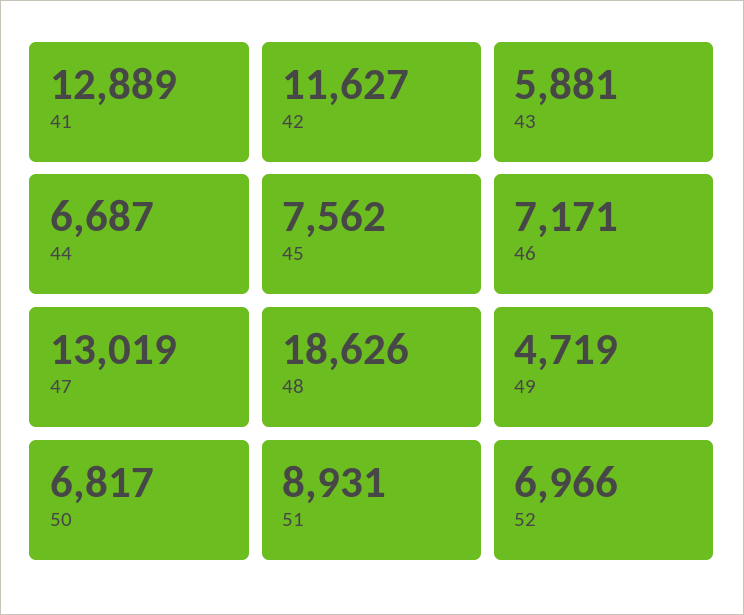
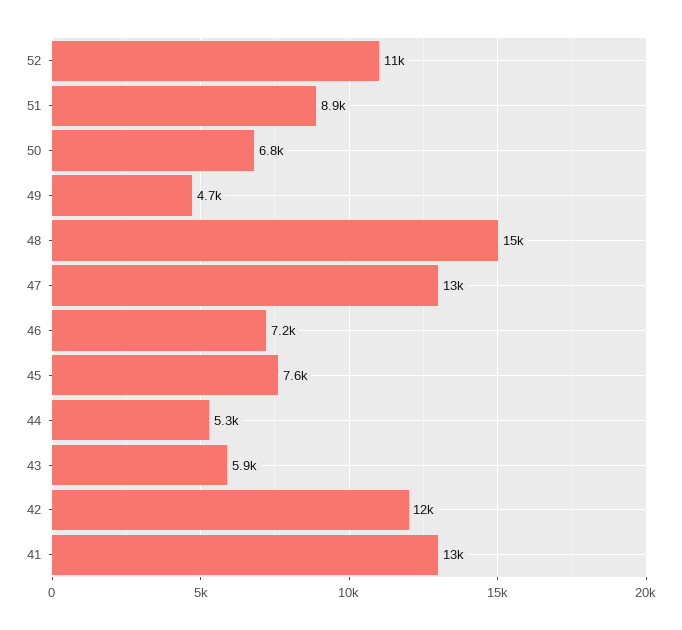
44: 6687 -> 5300
48: 18626 -> 15000
52: 6966 -> 11000

